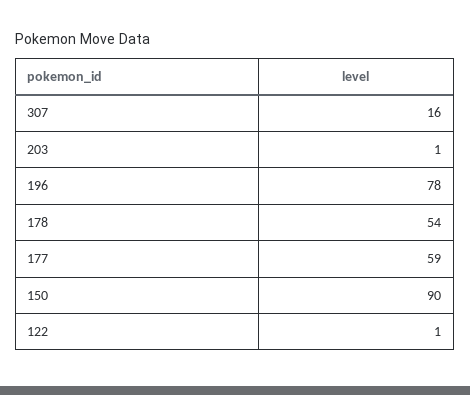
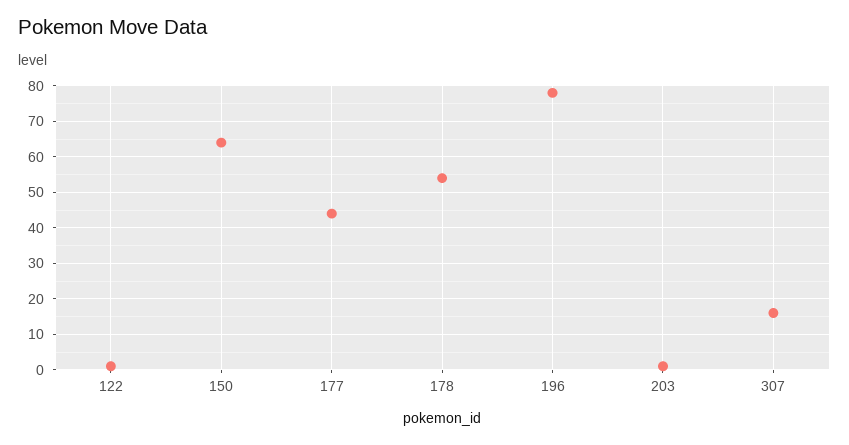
177: 59 -> 45
150: 90 -> 65

